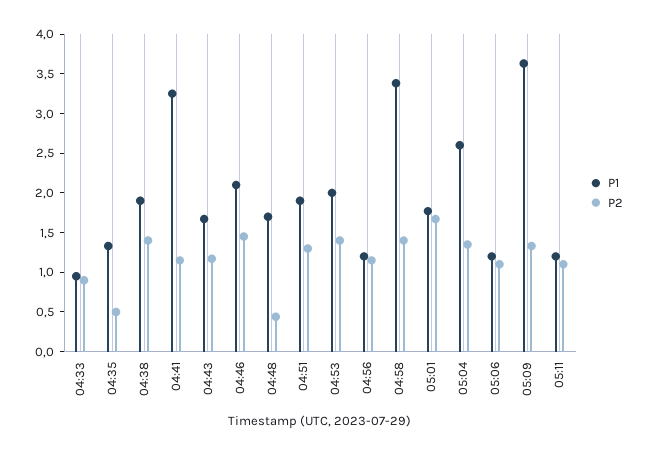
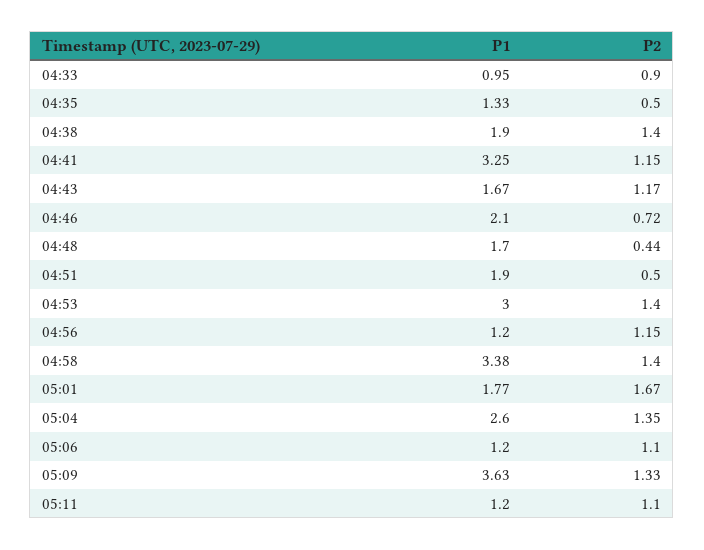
P2, 04:46: 1.5 -> 0.72
P2, 04:51: 1.25 -> 0.5
P1, 04:53: 2 -> 3

